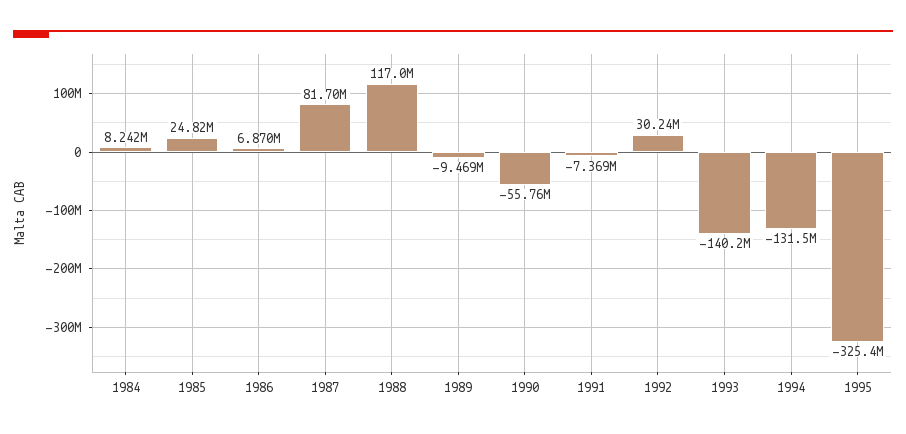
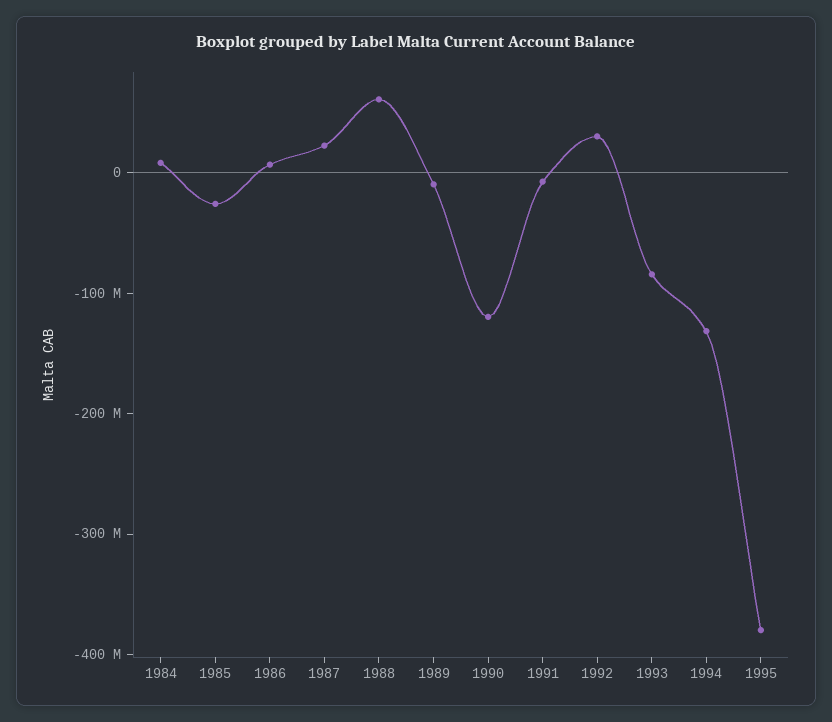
1985: 24820000 -> -20000000
1987: 81700000 -> 20000000
1988: 117000000 -> 60000000
1990: -55760000 -> -120000000
1993: -140200000 -> -80000000
1995: -325400000 -> -380000000

